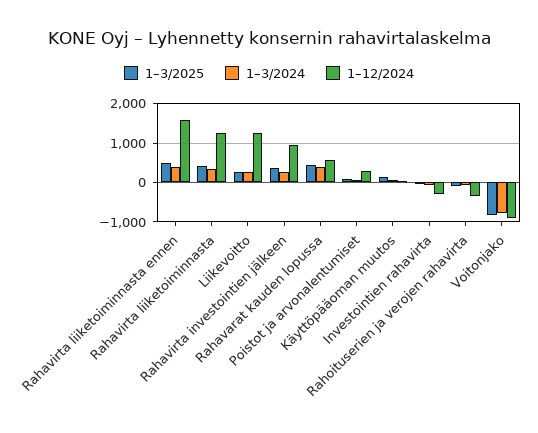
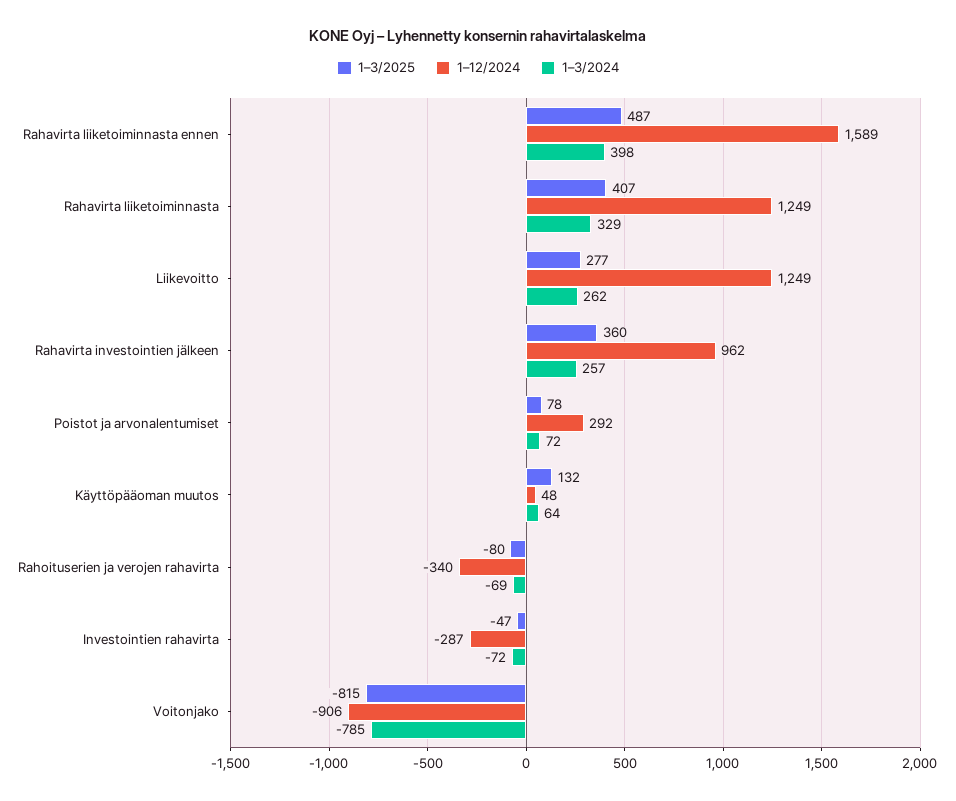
1–3/2025, Rahavarat kauden lopussa: 400 -> none
1–3/2024, Rahavarat kauden lopussa: 400 -> none
1–12/2024, Rahavarat kauden lopussa: 600 -> none

